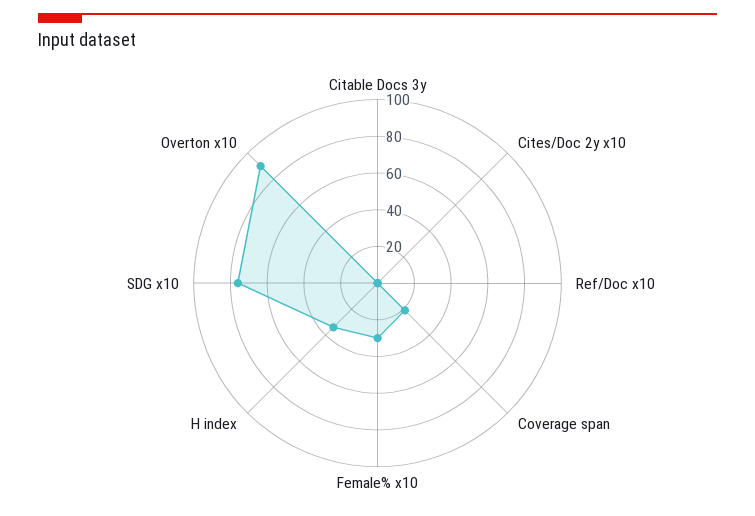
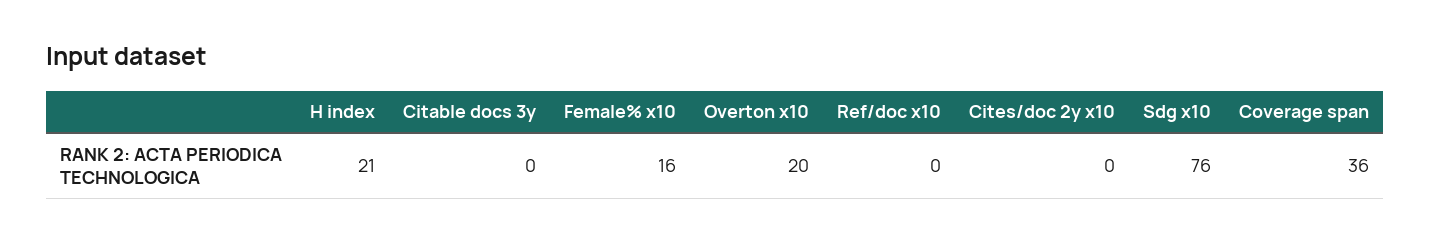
Coverage span: 20 -> 36
Female% x10: 30 -> 16
H index: 35 -> 21
Overton x10: 90 -> 20

